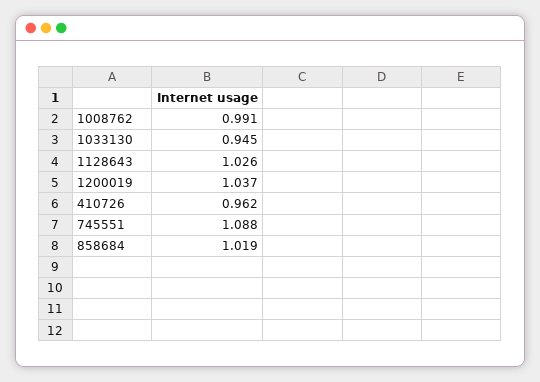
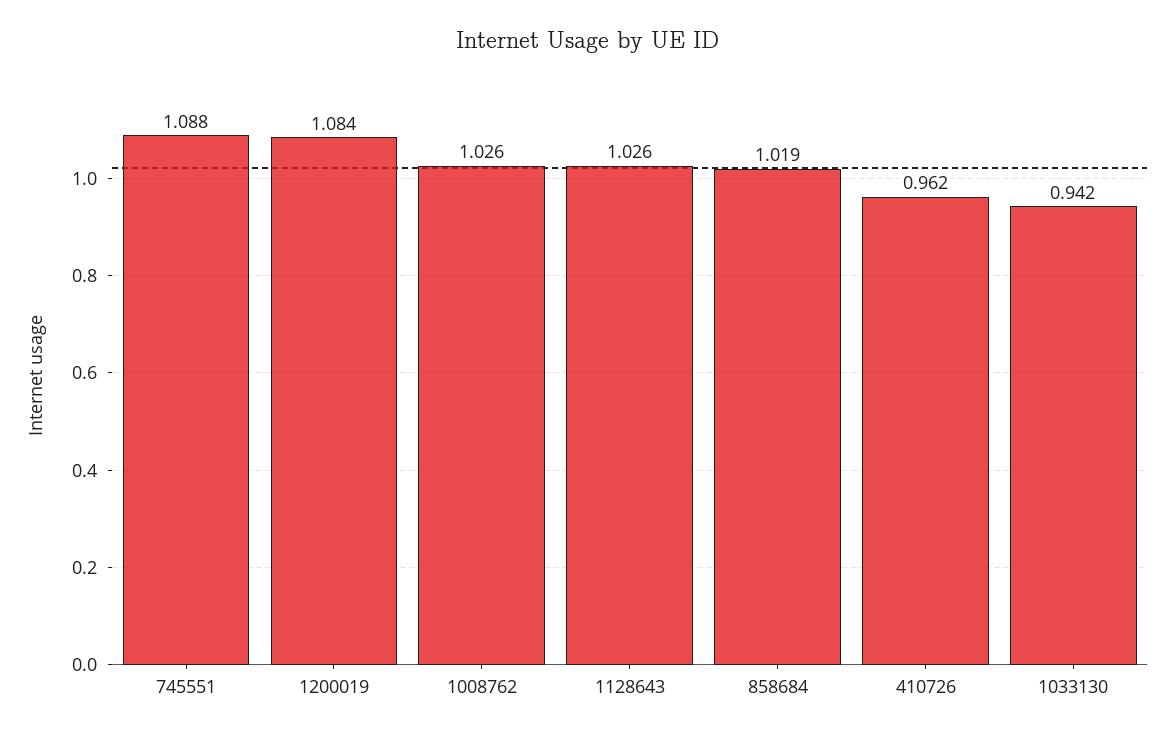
1008762: 0.991 -> 1.026
1033130: 0.945 -> 0.942
1200019: 1.037 -> 1.084

